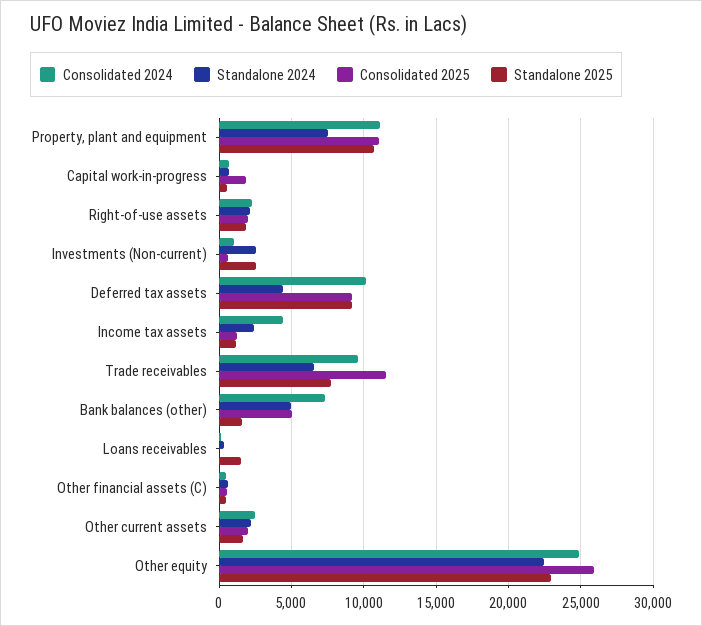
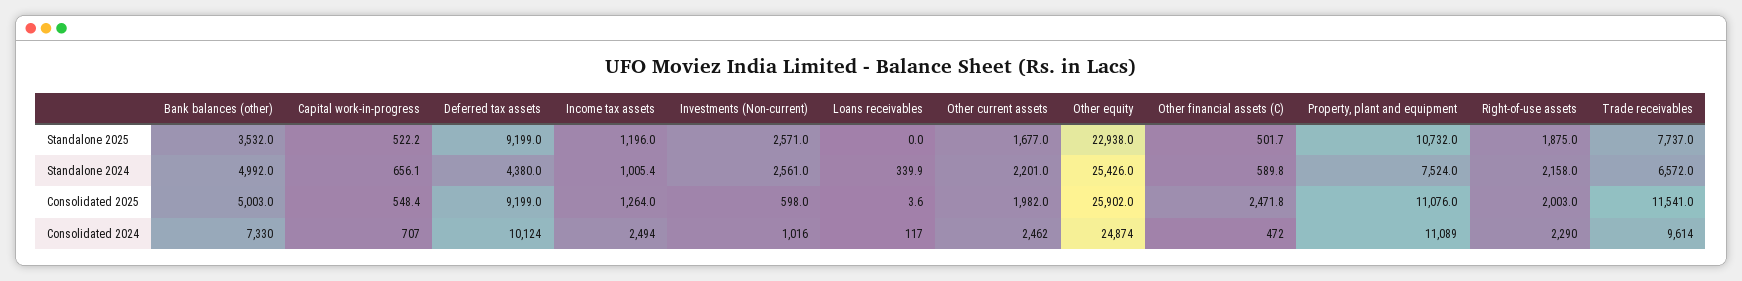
Consolidated 2025, Capital work-in-progress: 2000 -> 548.4
Consolidated 2024, Income tax assets: 4500 -> 2494
Standalone 2024, Income tax assets: 2500 -> 1005.4
Standalone 2025, Bank balances (other): 1500 -> 3532
Standalone 2025, Loans receivables: 1500 -> 0
Consolidated 2025, Other financial assets (C): 500 -> 2471.8
Standalone 2024, Other equity: 22500 -> 25426

